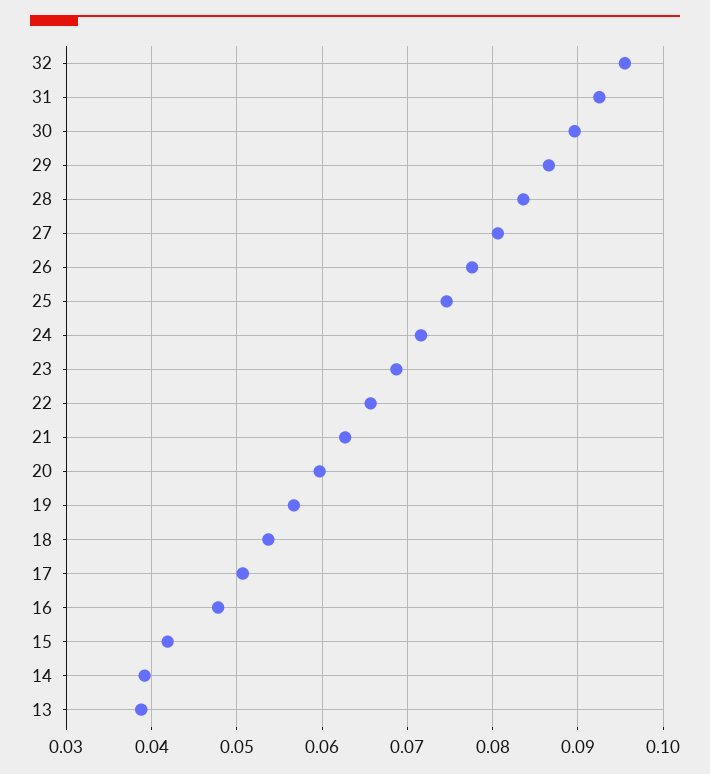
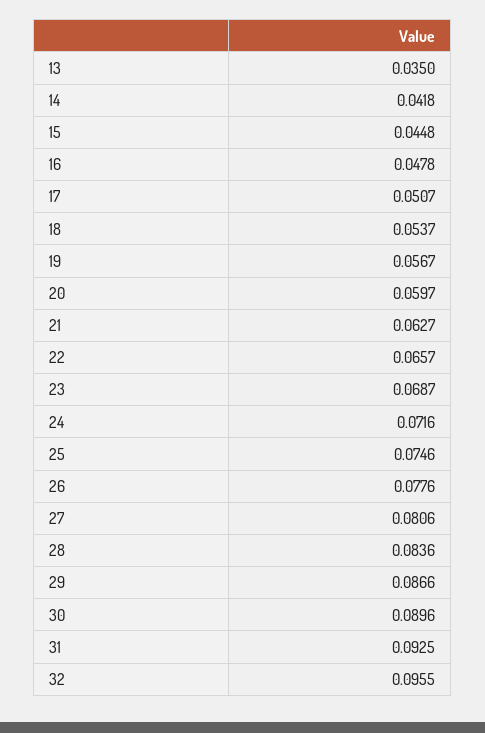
15: 0.042 -> 0.0448
14: 0.039 -> 0.0418
13: 0.039 -> 0.035

